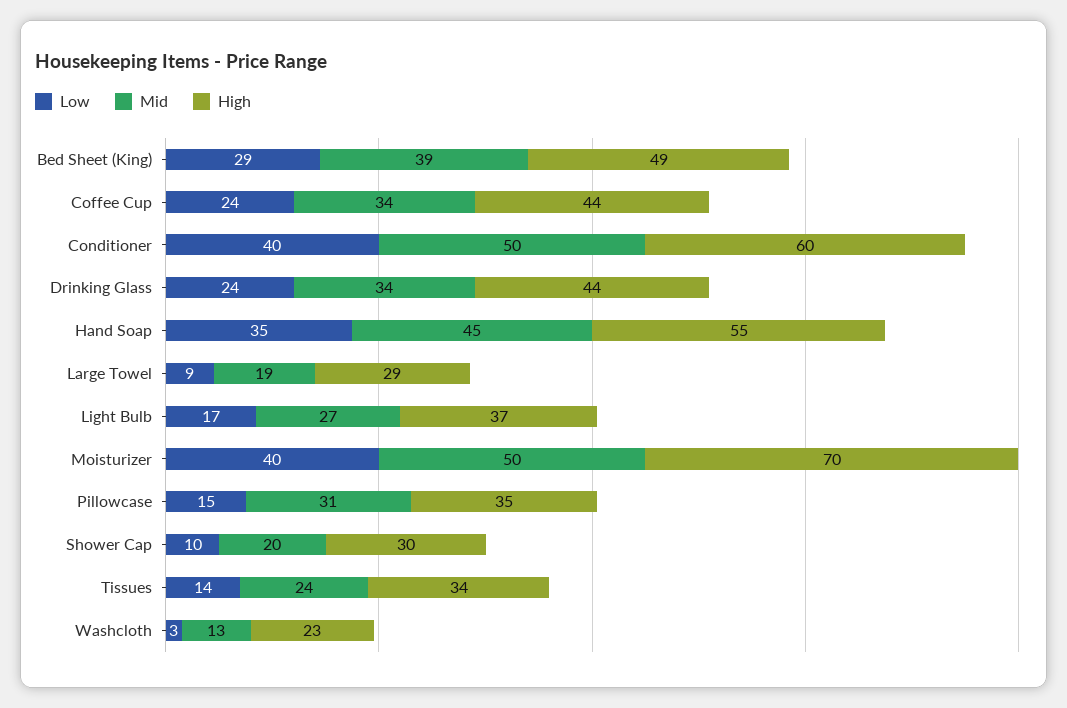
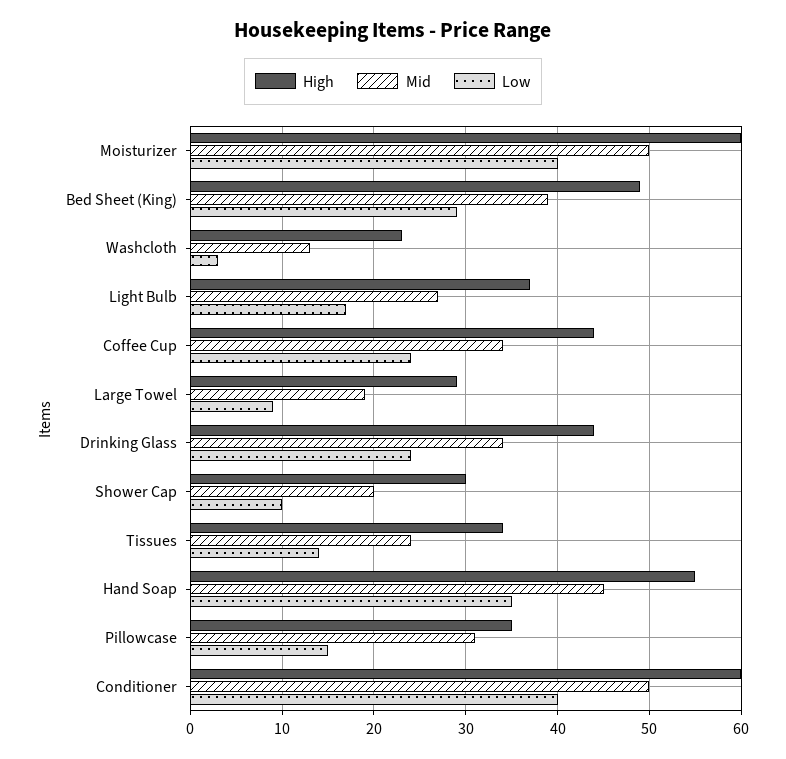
High, Moisturizer: 70 -> 60

